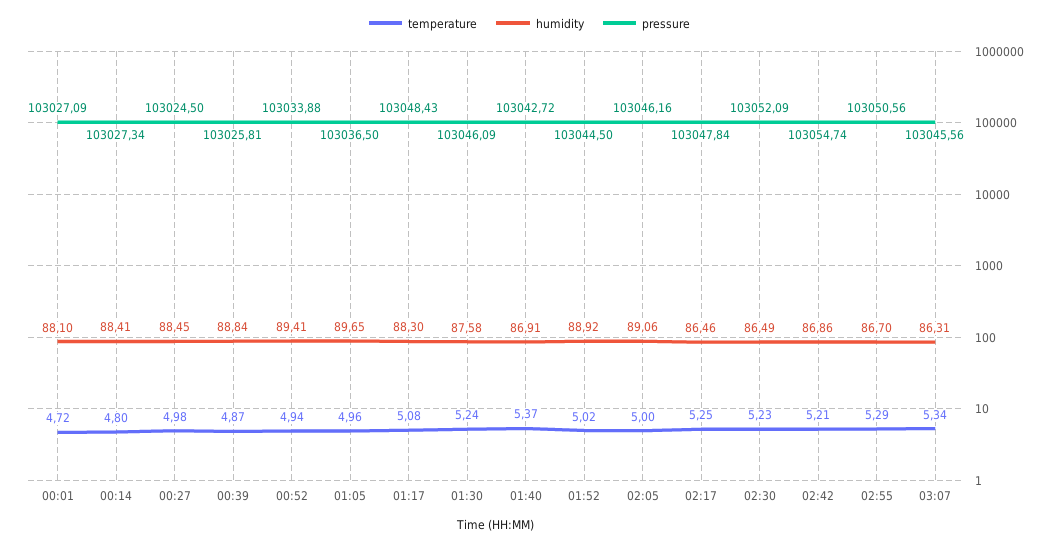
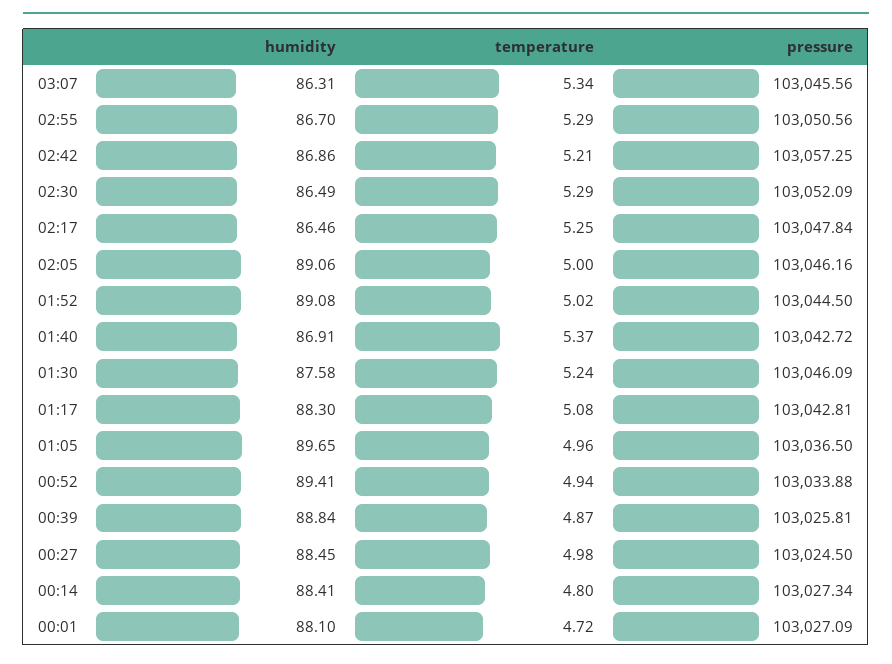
pressure, 01:17: 103048.43 -> 103042.81
humidity, 01:52: 88.92 -> 89.08
temperature, 02:30: 5.23 -> 5.29
pressure, 02:42: 103054.74 -> 103057.25

